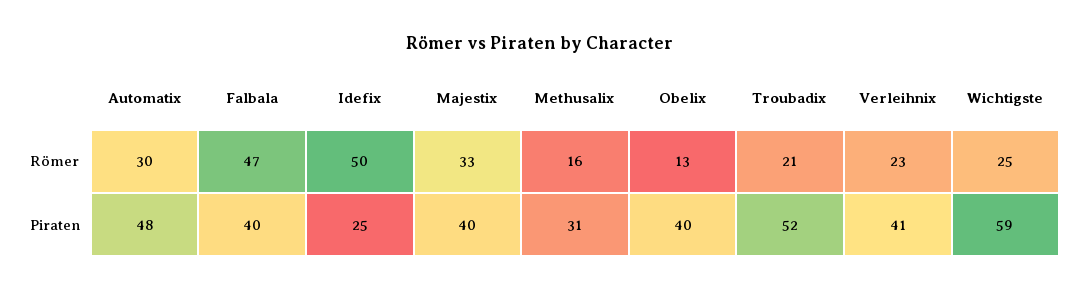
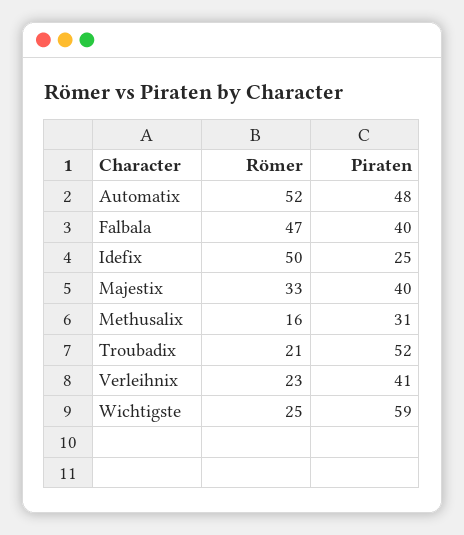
Automatix, Römer: 30 -> 52
Obelix, Römer: 13 -> none
Obelix, Piraten: 40 -> none

